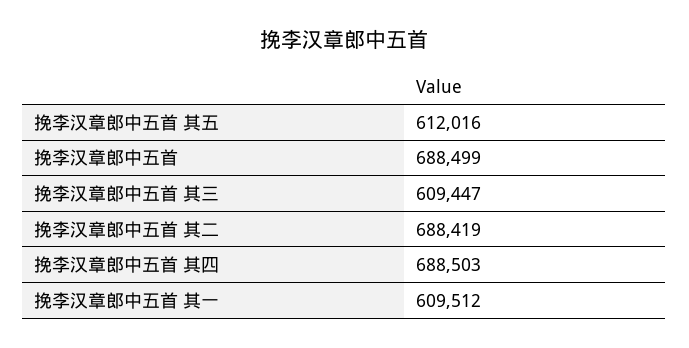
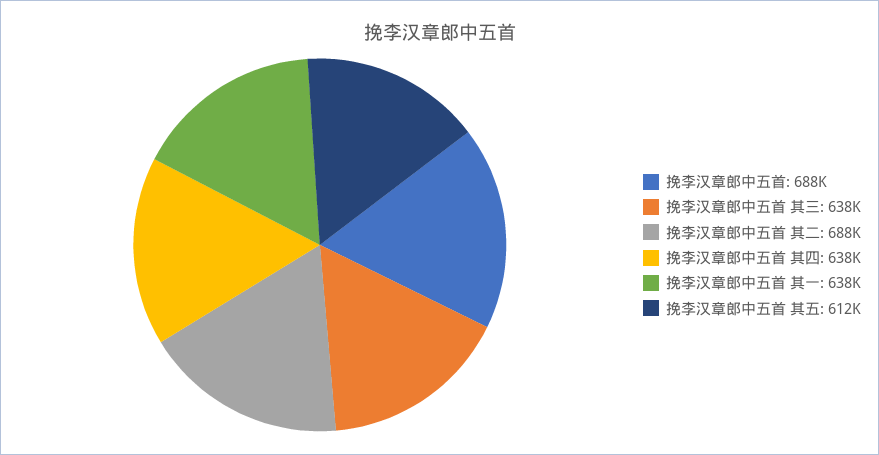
挽李汉章郎中五首 其三: 609447 -> 638000
挽李汉章郎中五首 其四: 688503 -> 638000
挽李汉章郎中五首 其一: 609512 -> 638000

